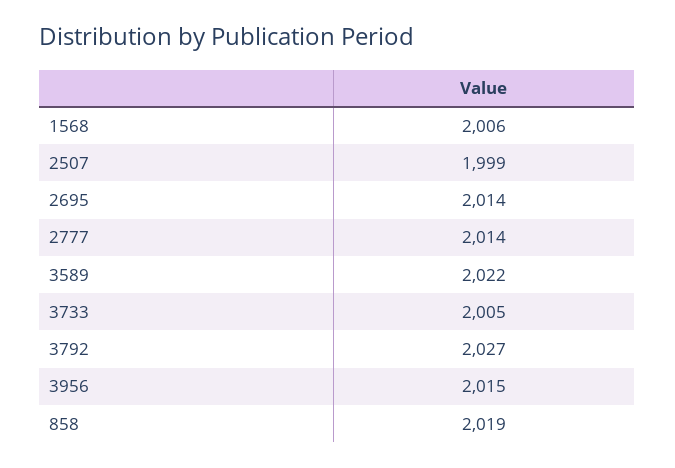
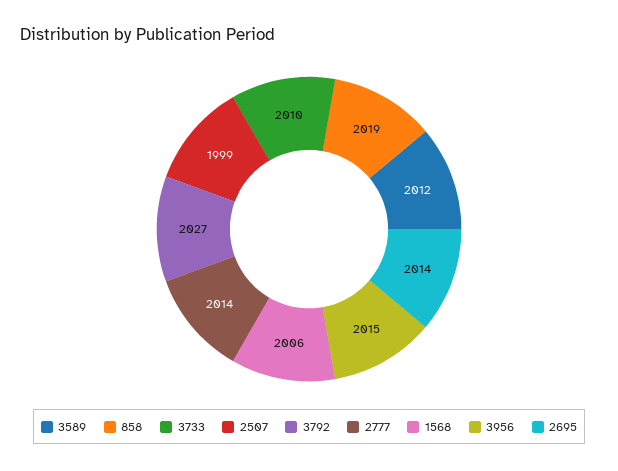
3589: 2022 -> 2012
3733: 2005 -> 2010

